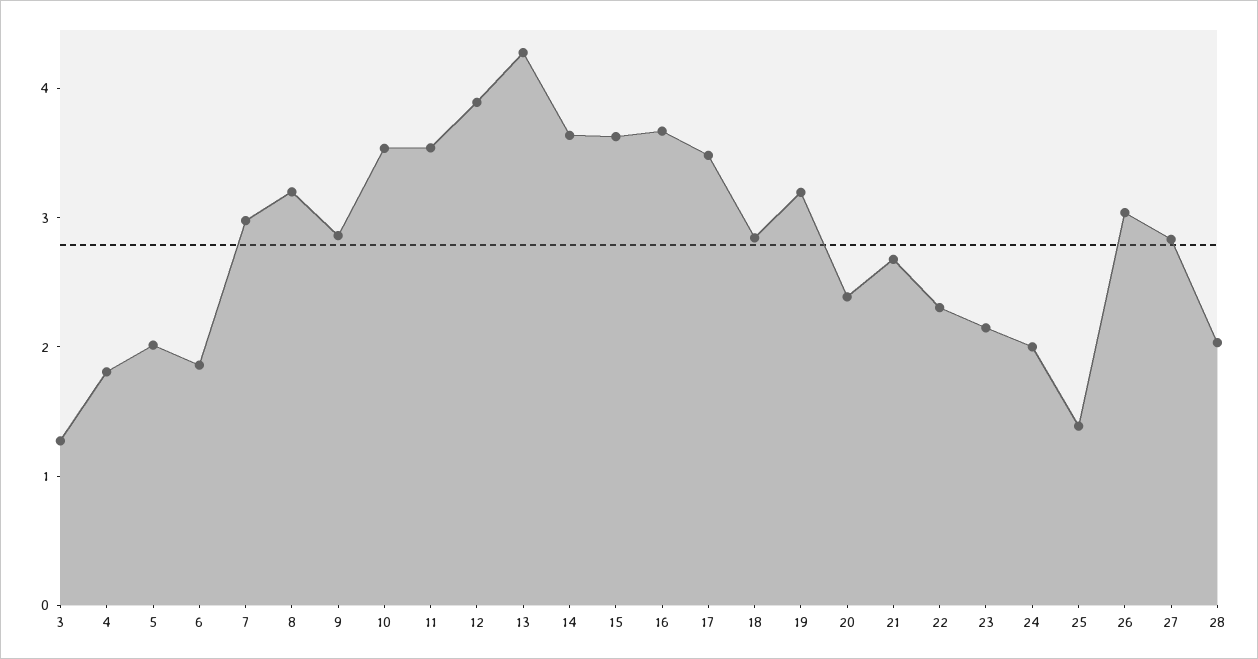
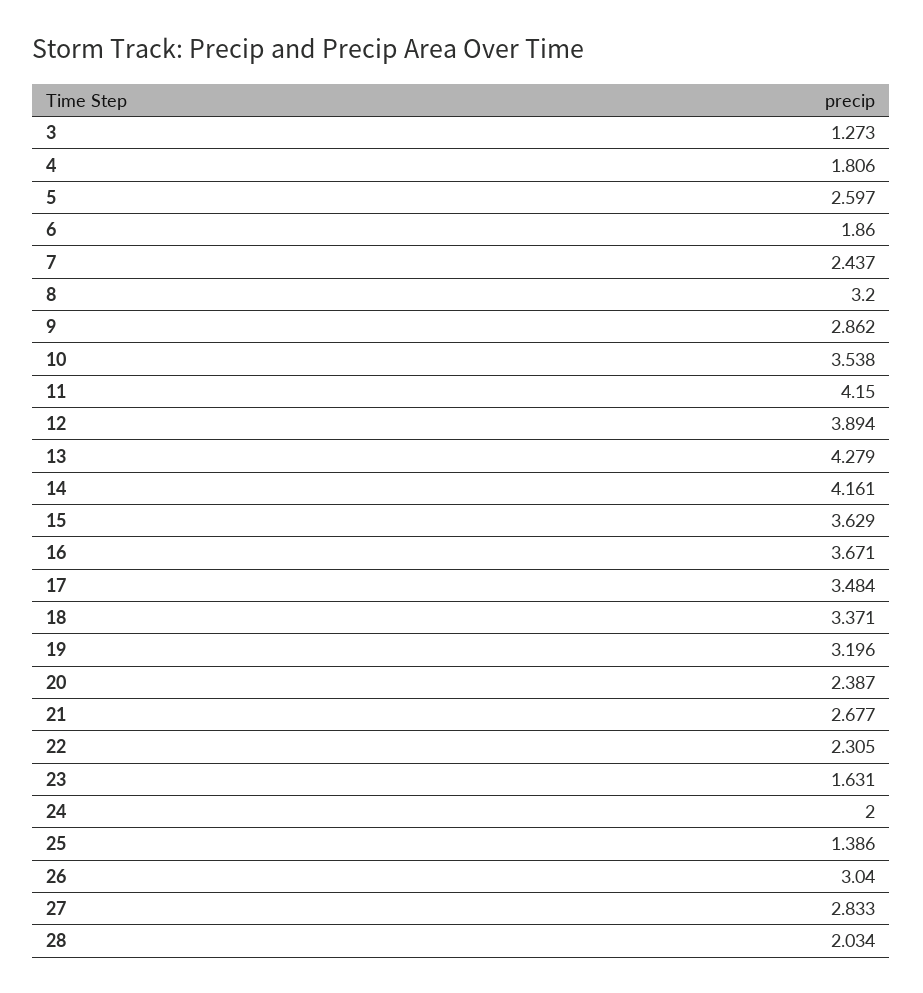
5: 2 -> 2.597
7: 3 -> 2.437
11: 3.6 -> 4.15
14: 3.6 -> 4.161
18: 2.8 -> 3.371
23: 2.2 -> 1.631

